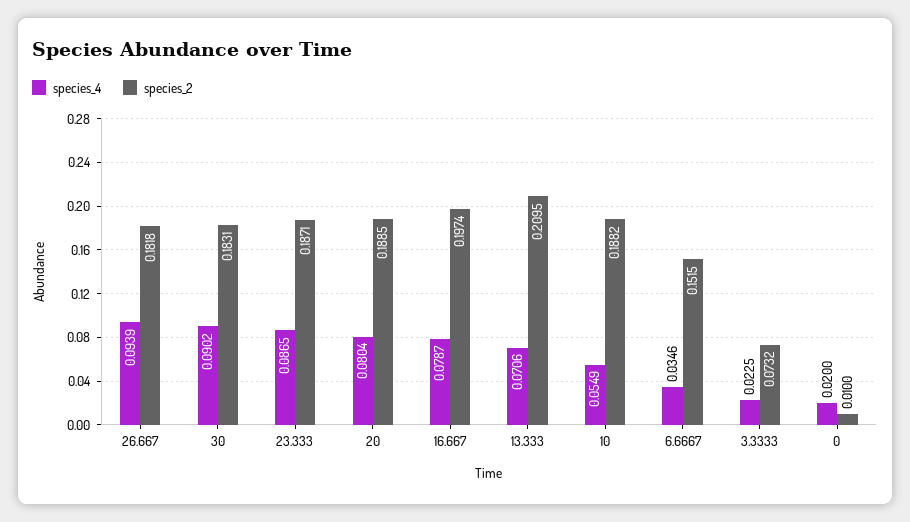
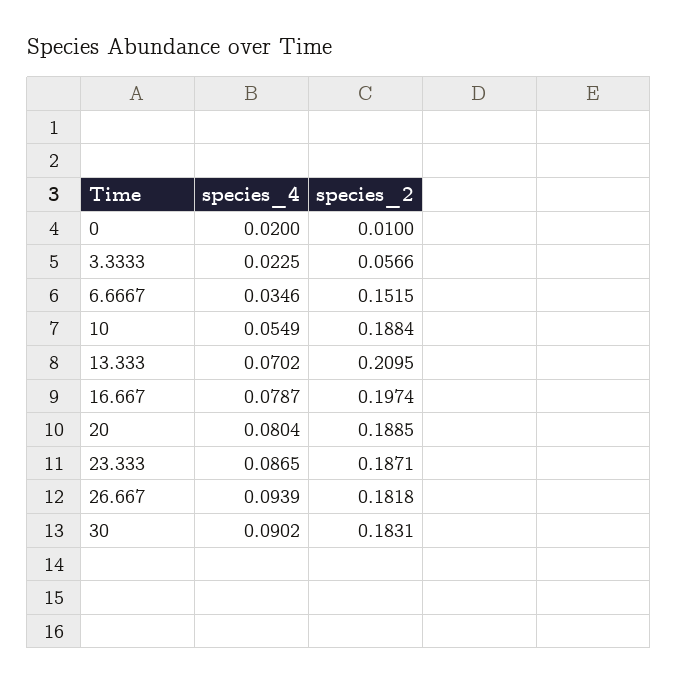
species_4, 13.333: 0.0706 -> 0.0702
species_2, 10: 0.1882 -> 0.1884
species_2, 3.3333: 0.0732 -> 0.0566

